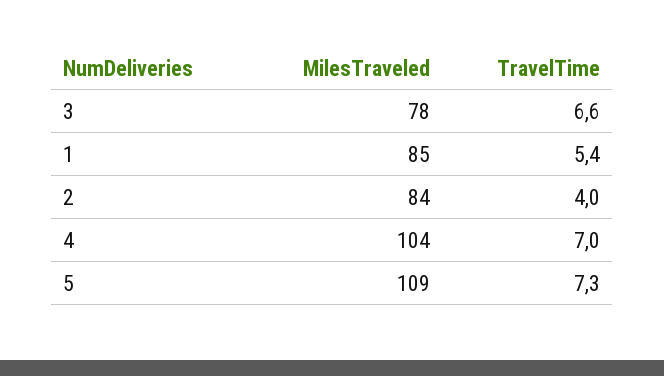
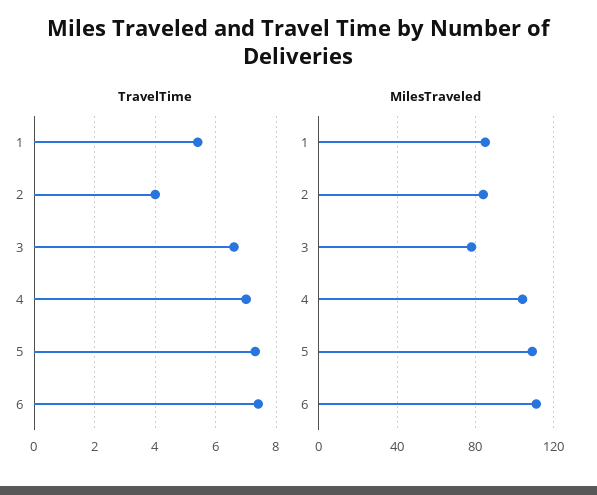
TravelTime, 6: none -> 7.5
MilesTraveled, 6: none -> 110

